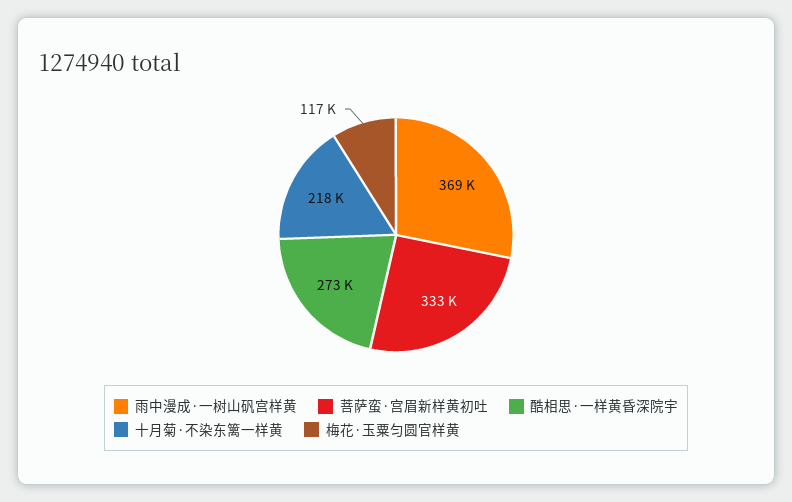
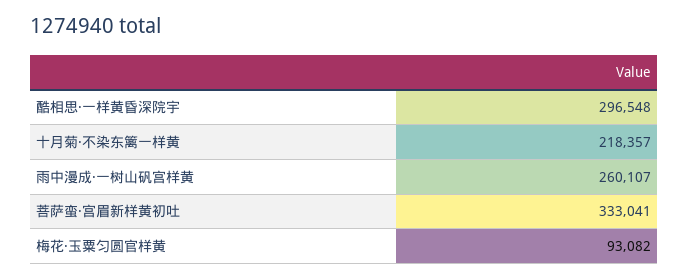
雨中漫成·一树山矾宫样黄: 369000 -> 260107
酷相思·一样黄昏深院宇: 273000 -> 296548
梅花·玉粟匀圆官样黄: 117000 -> 93082

